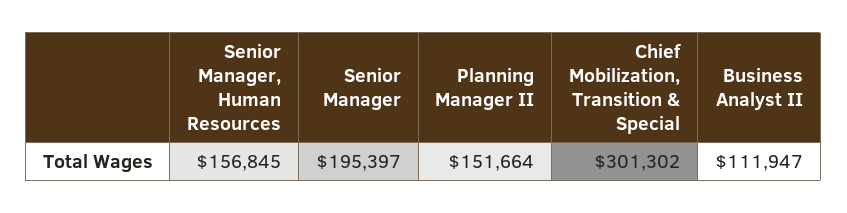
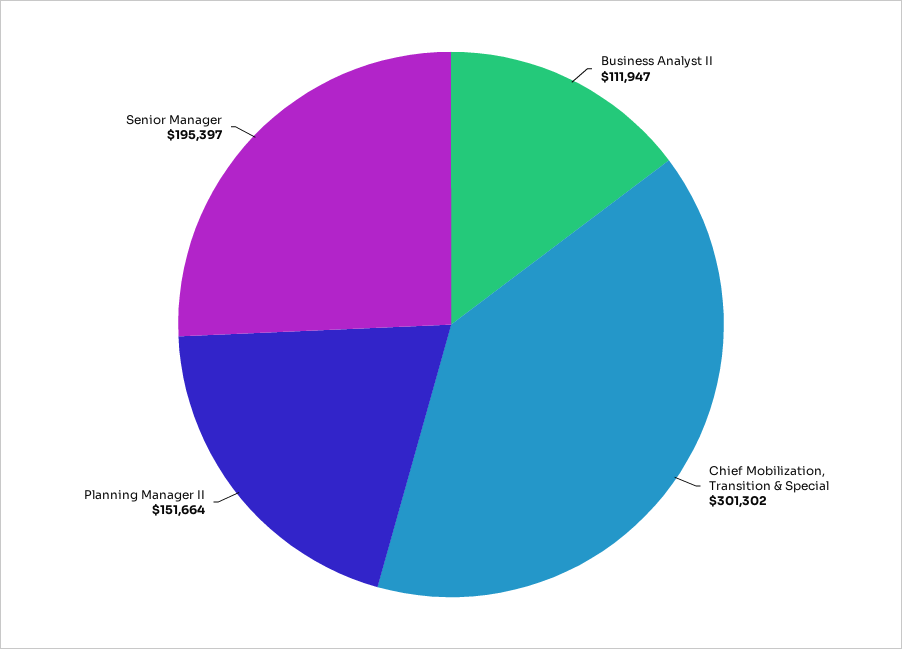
Senior Manager, Human Resources: 156845 -> none

